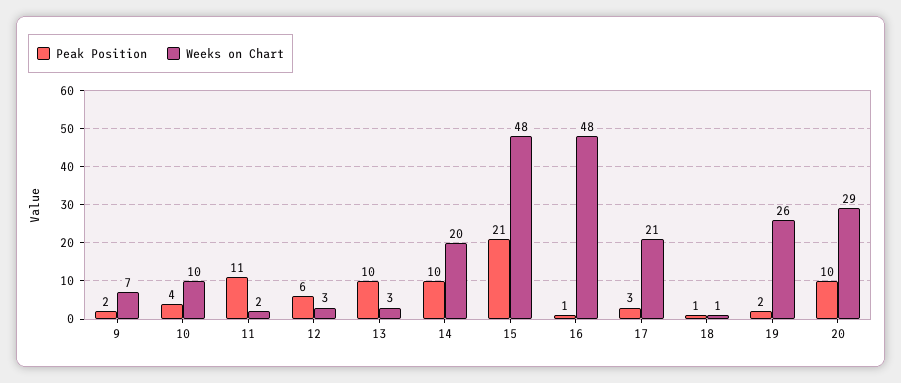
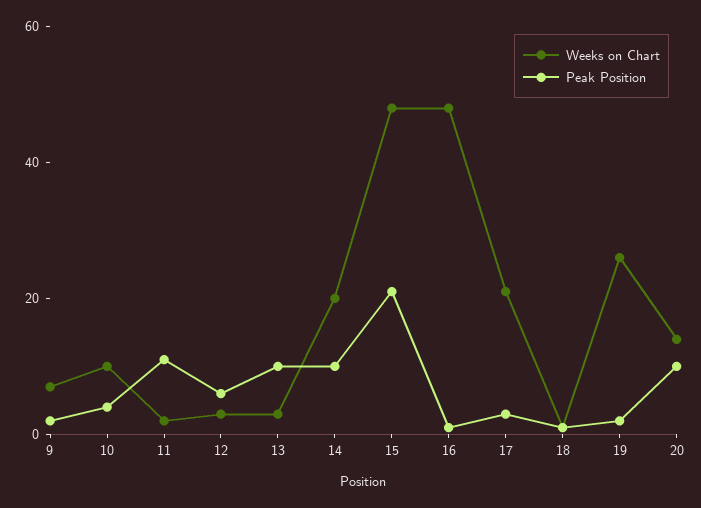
Weeks on Chart, 20: 29 -> 15

